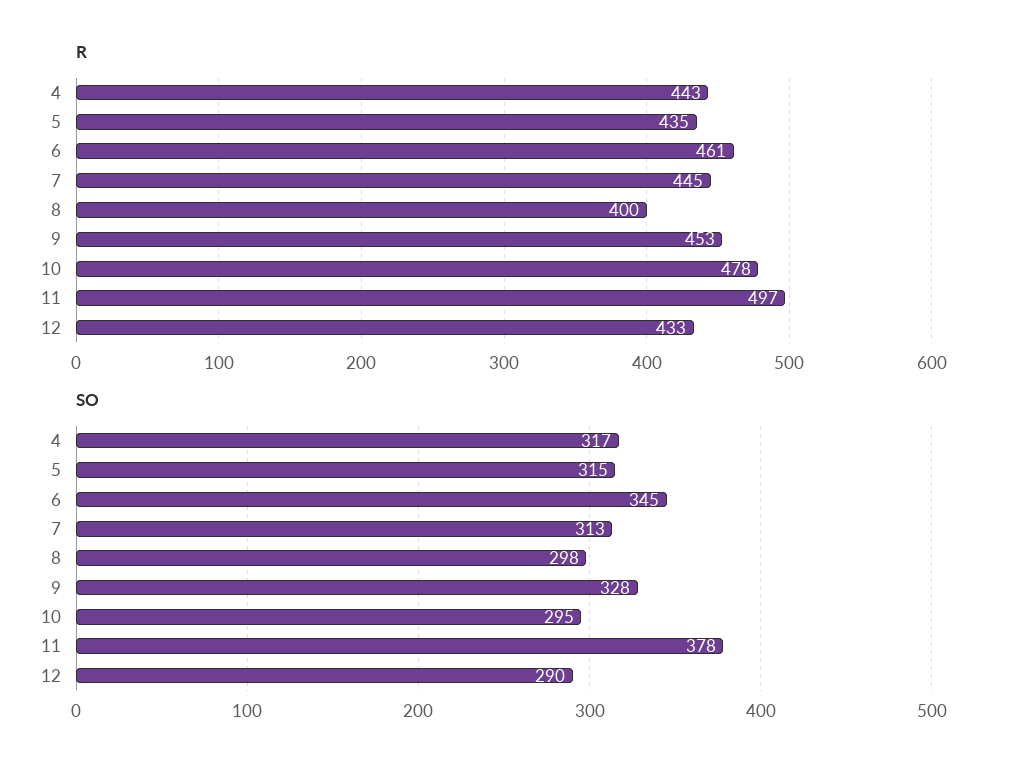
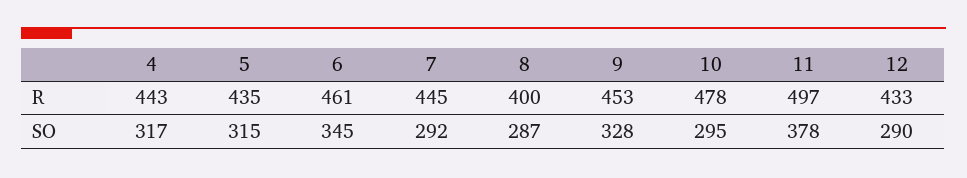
SO, 7: 313 -> 292
SO, 8: 298 -> 287

